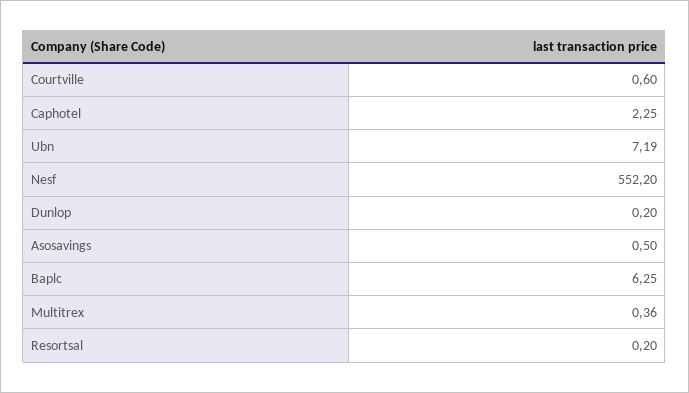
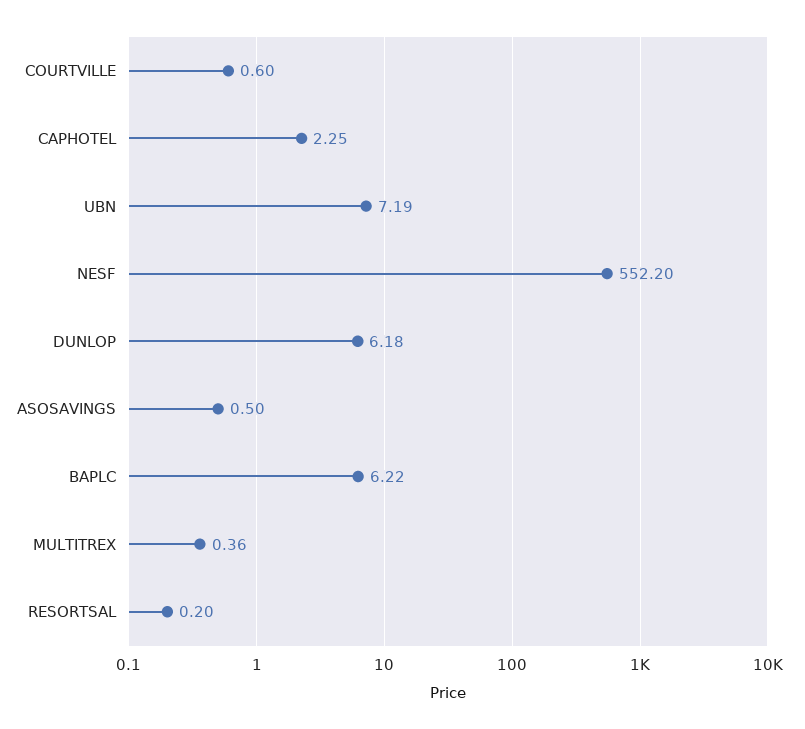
Dunlop: 0.2 -> 6.18
Baplc: 6.25 -> 6.22

